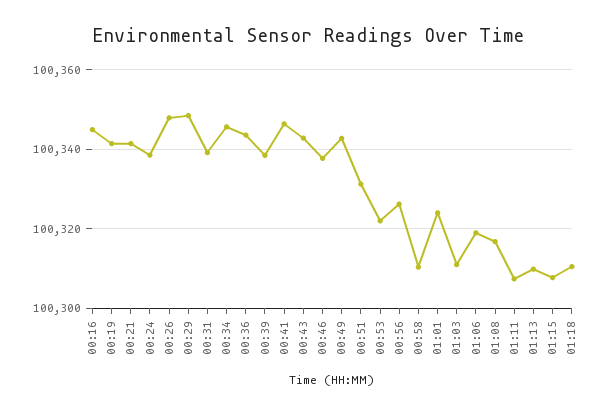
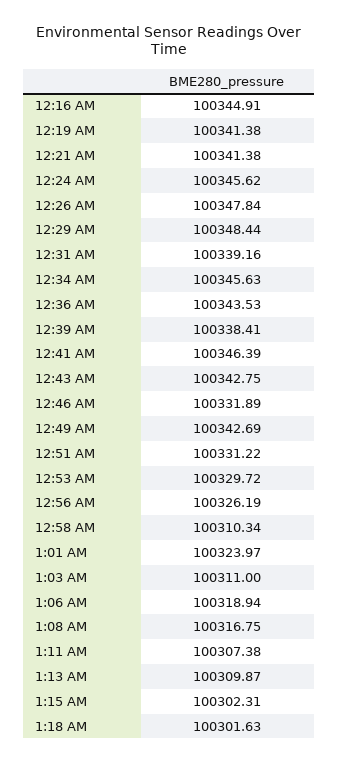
00:24: 100338 -> 100345.62
00:46: 100338 -> 100331.89
00:53: 100322 -> 100329.72
01:15: 100308 -> 100302.31
01:18: 100310 -> 100301.63

